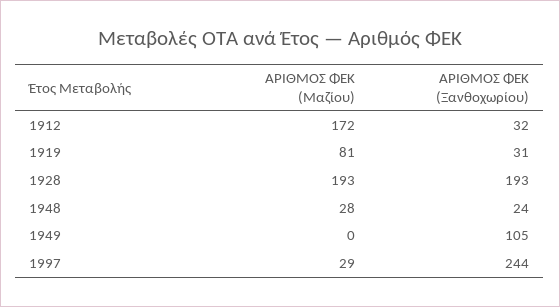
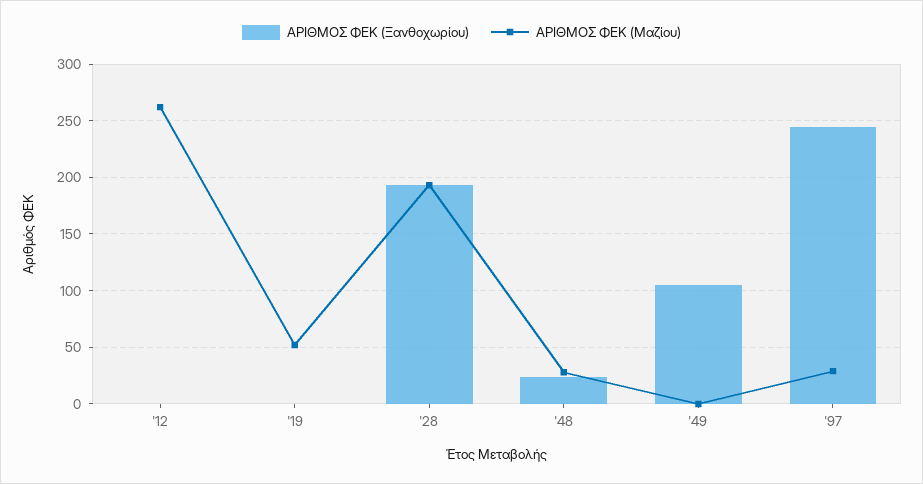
ΑΡΙΘΜΟΣ ΦΕΚ (Μαζίου), 1912: 172 -> 260
ΑΡΙΘΜΟΣ ΦΕΚ (Ξανθοχωρίου), 1912: 32 -> 0
ΑΡΙΘΜΟΣ ΦΕΚ (Μαζίου), 1919: 81 -> 50
ΑΡΙΘΜΟΣ ΦΕΚ (Ξανθοχωρίου), 1919: 31 -> 0

